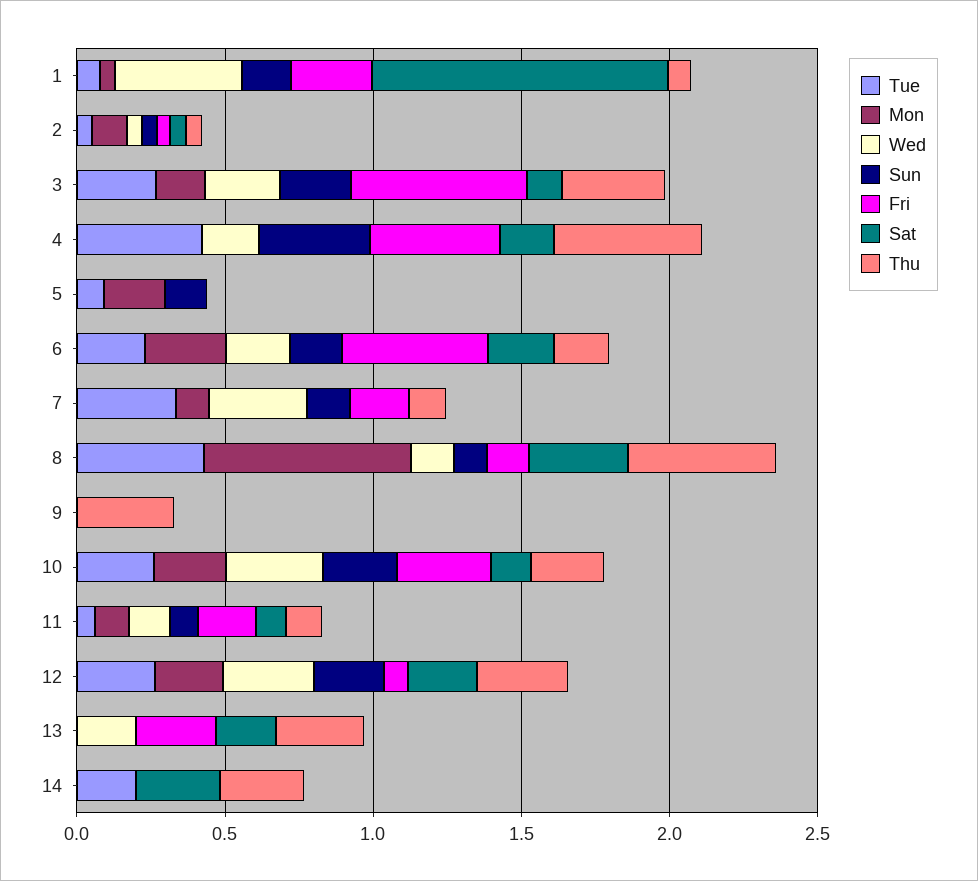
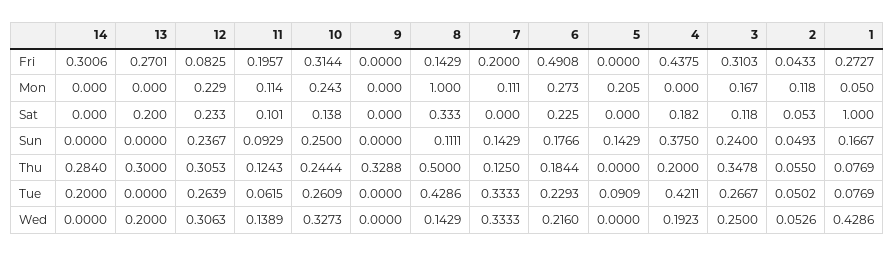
Fri, 3: 0.6 -> 0.3103
Thu, 4: 0.5 -> 0.2
Mon, 8: 0.7 -> 1
Fri, 14: 0 -> 0.3006
Sat, 14: 0.3 -> 0

